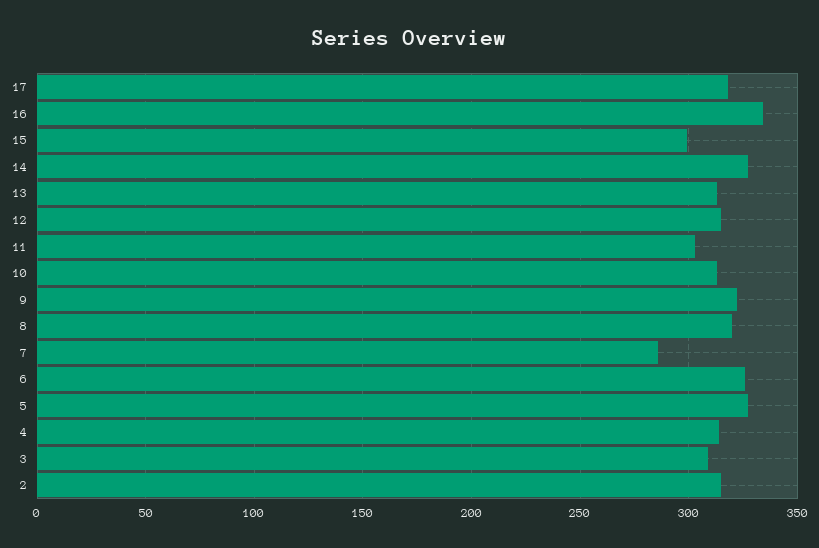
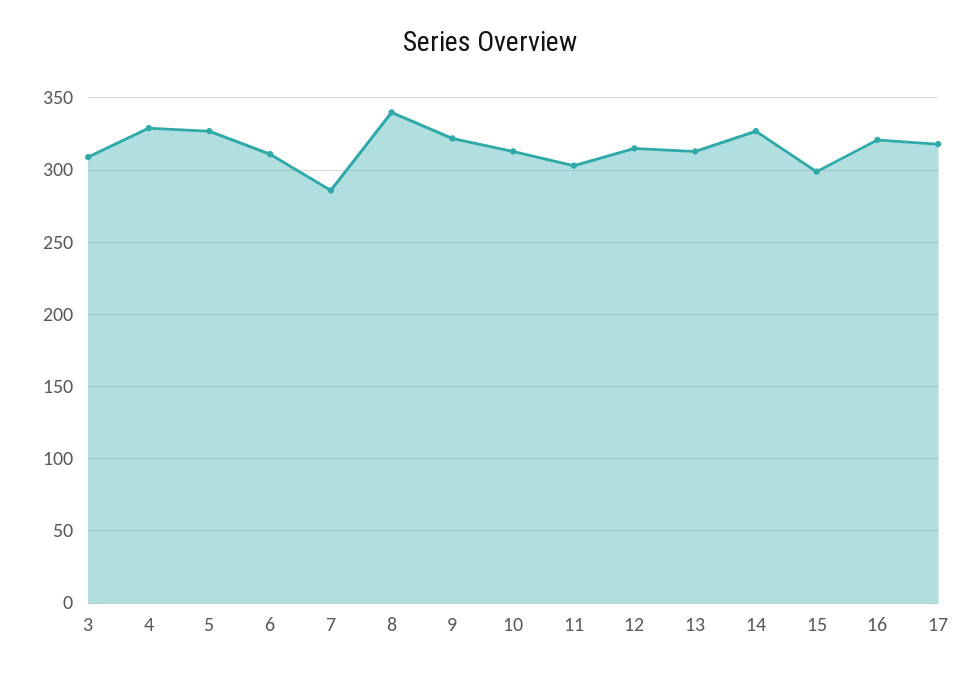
16: 335 -> 320
8: 320 -> 340
6: 325 -> 310
4: 315 -> 330
2: 315 -> none

